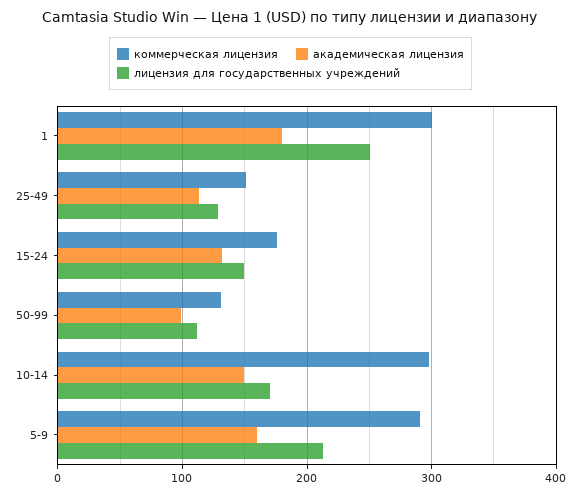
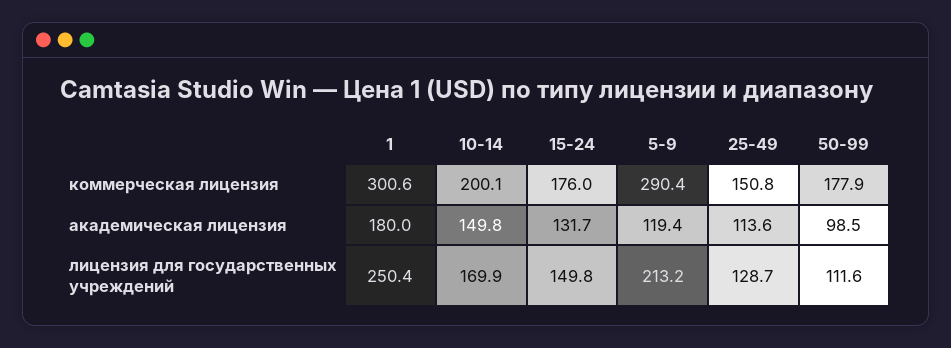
коммерческая лицензия, 50-99: 130 -> 177.9
коммерческая лицензия, 10-14: 300 -> 200.1
академическая лицензия, 5-9: 160 -> 119.4

